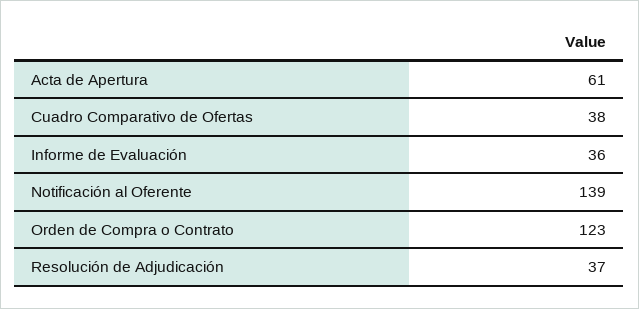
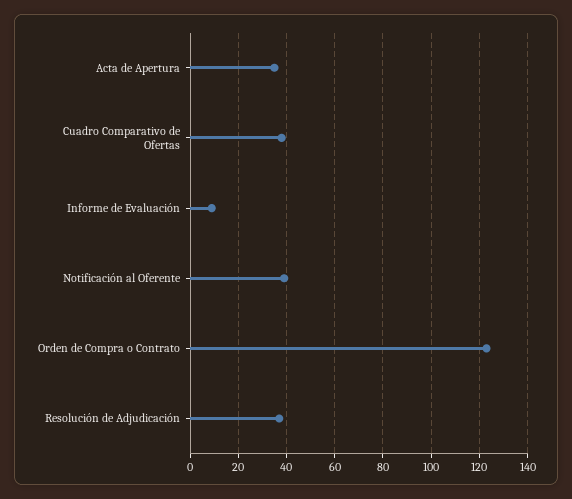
Acta de Apertura: 61 -> 35
Informe de Evaluación: 36 -> 10
Notificación al Oferente: 139 -> 40

